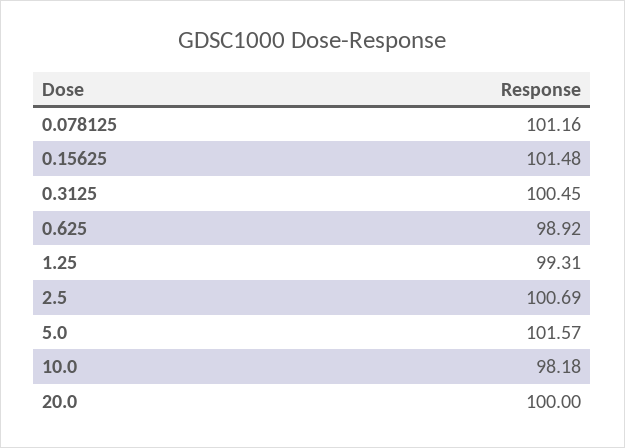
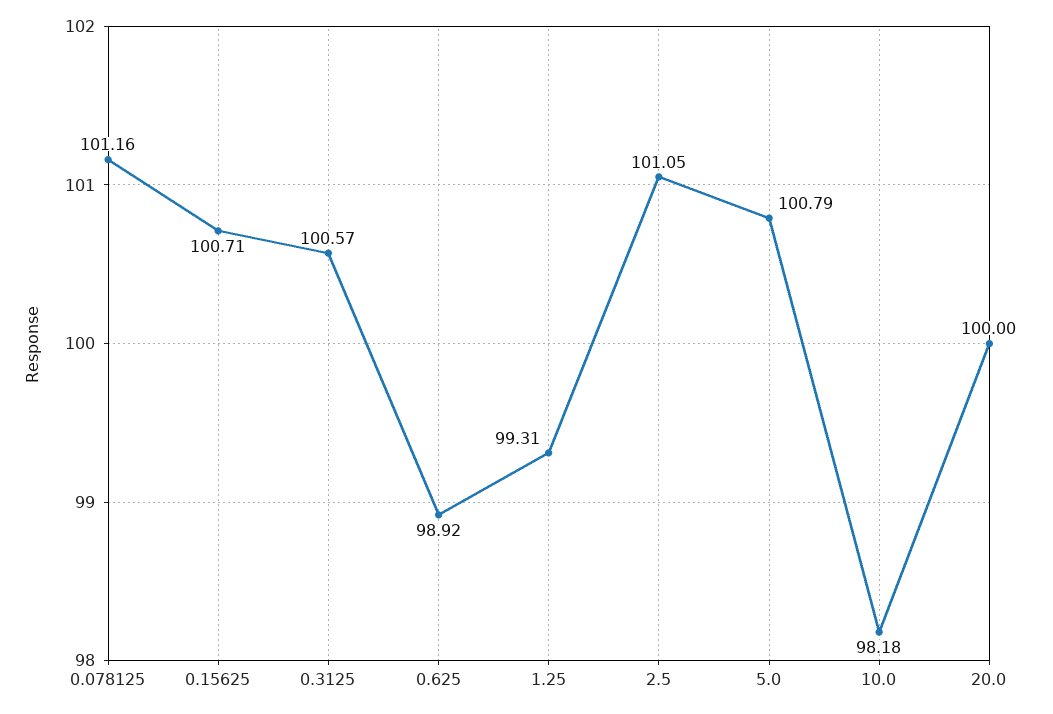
0.15625: 101.48 -> 100.71
0.3125: 100.45 -> 100.57
2.5: 100.69 -> 101.05
5.0: 101.57 -> 100.79

